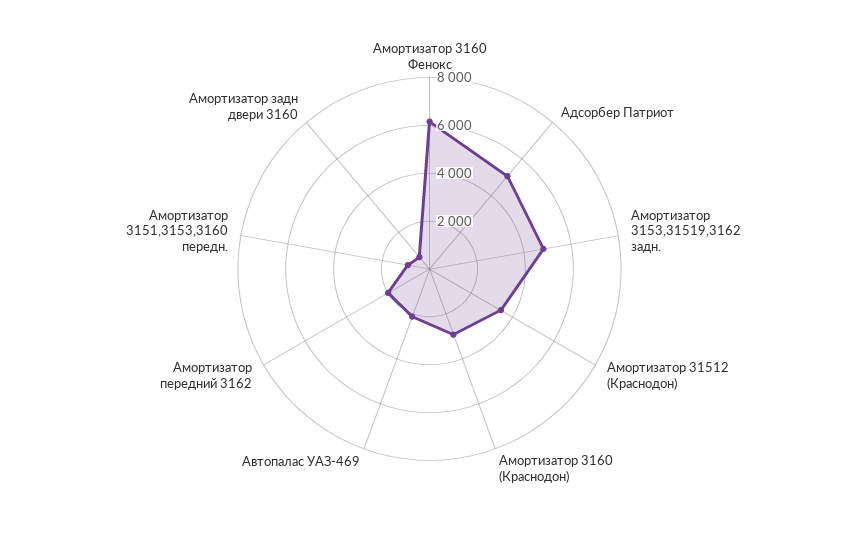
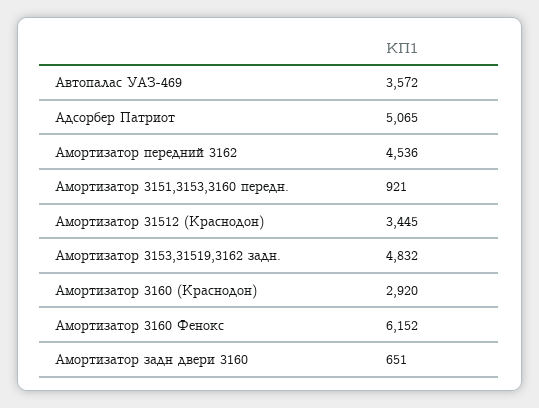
Автопалас УАЗ-469: 2000 -> 3572
Амортизатор передний 3162: 2000 -> 4536

